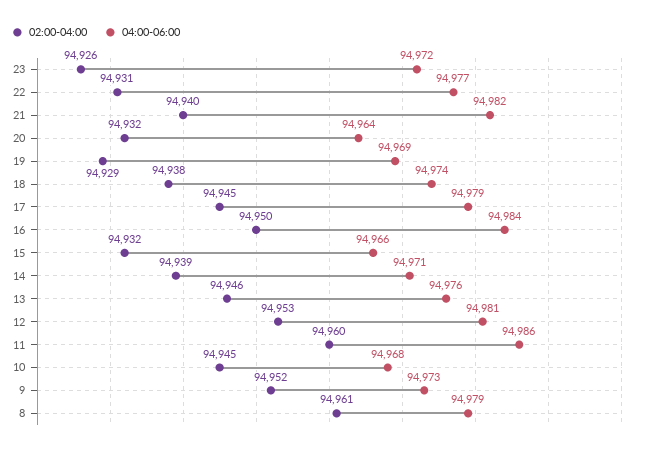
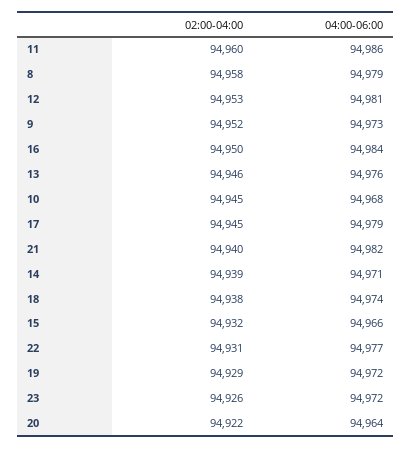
02:00-04:00, 20: 94932 -> 94922
04:00-06:00, 19: 94969 -> 94972
02:00-04:00, 8: 94961 -> 94958

